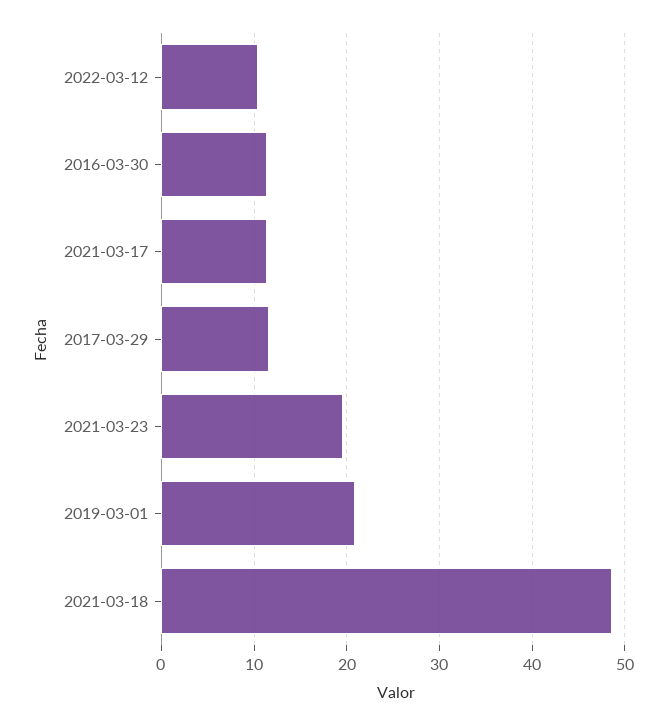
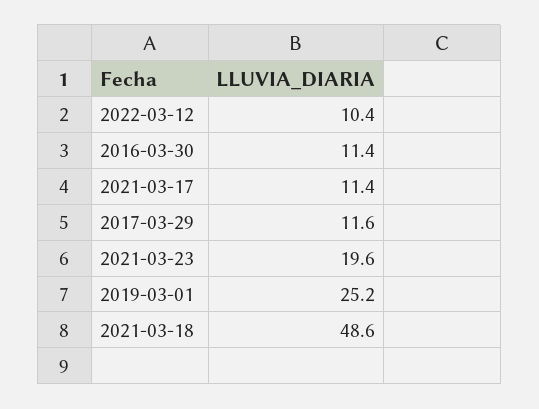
2019-03-01: 21 -> 25.2

